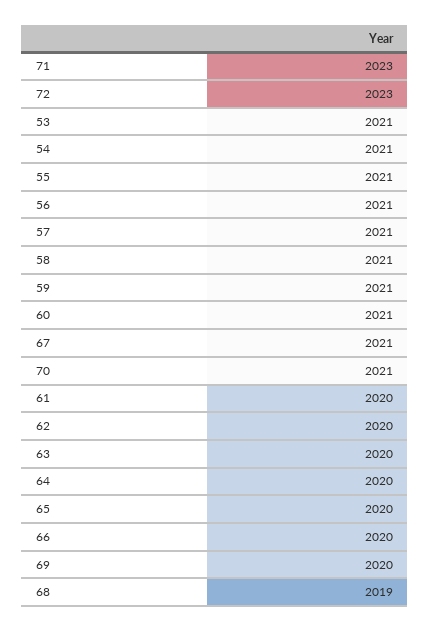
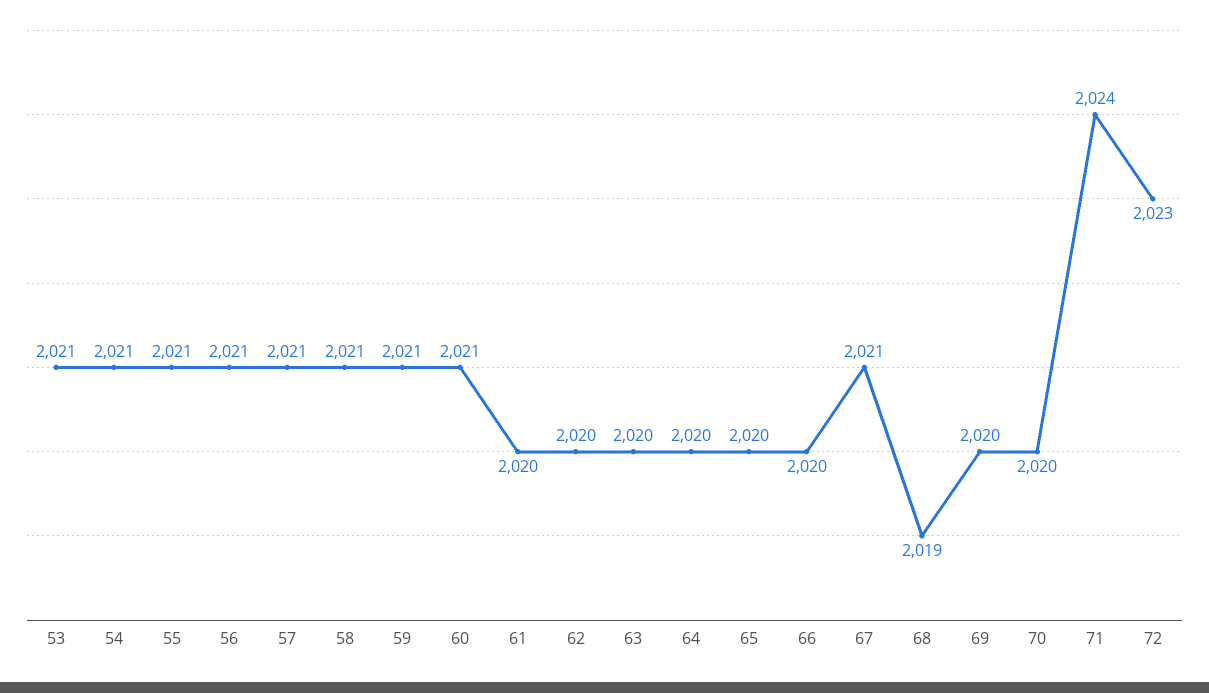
71: 2023 -> 2024
70: 2021 -> 2020

